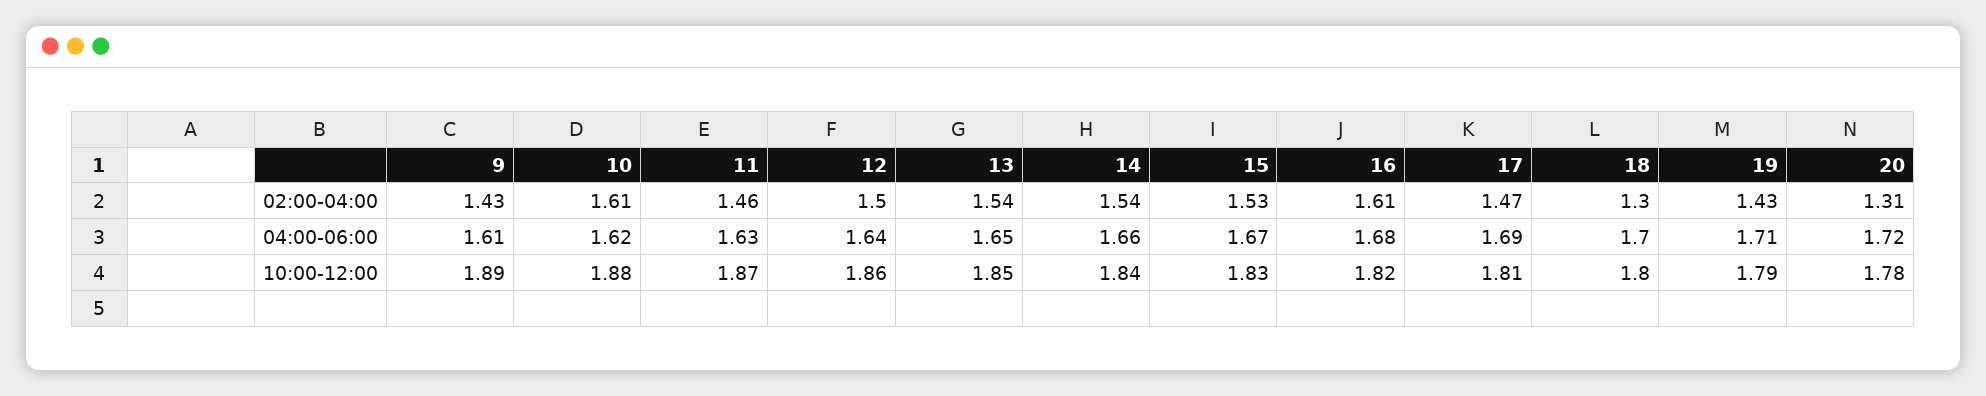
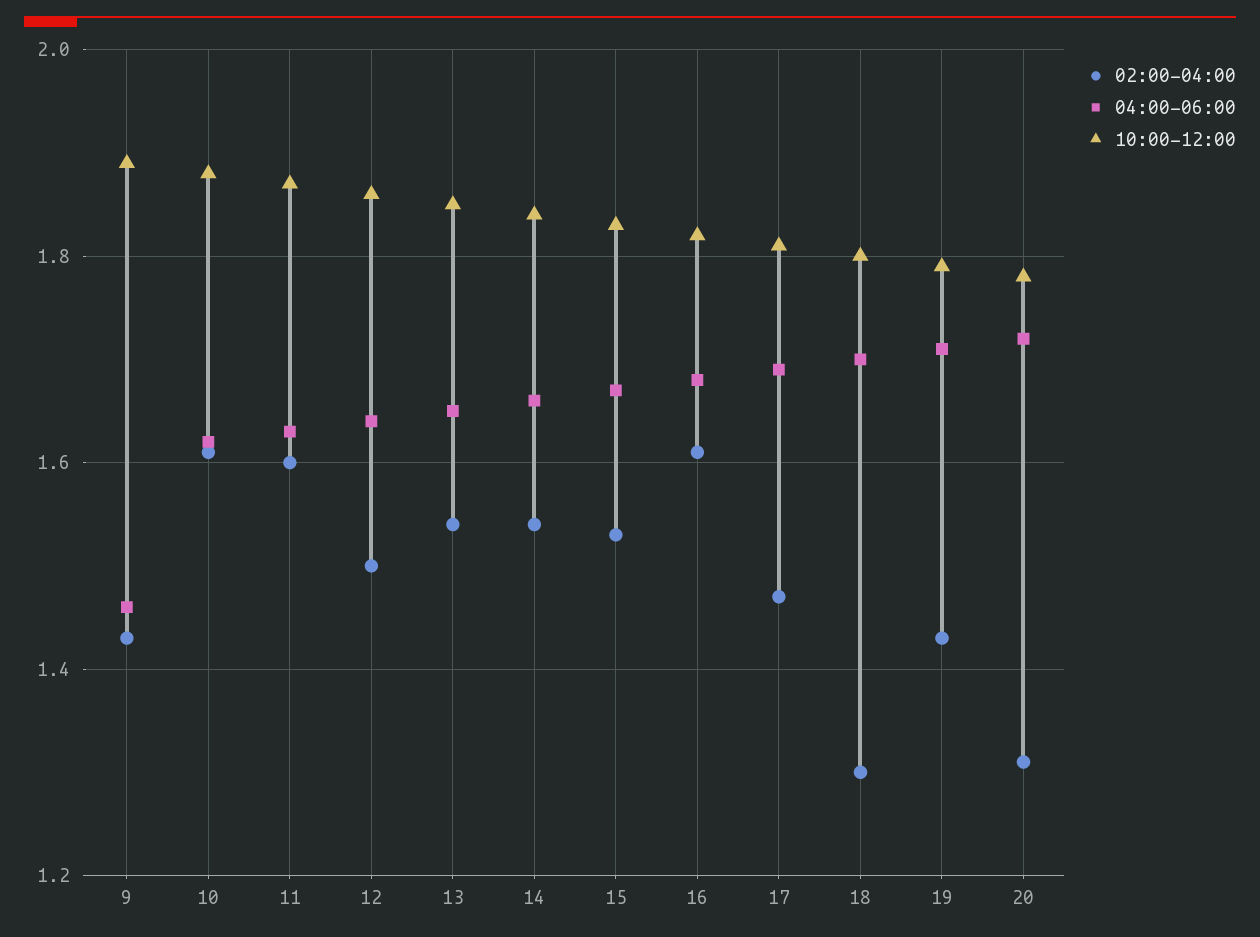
02:00-04:00, 11: 1.46 -> 1.6
04:00-06:00, 9: 1.61 -> 1.45

